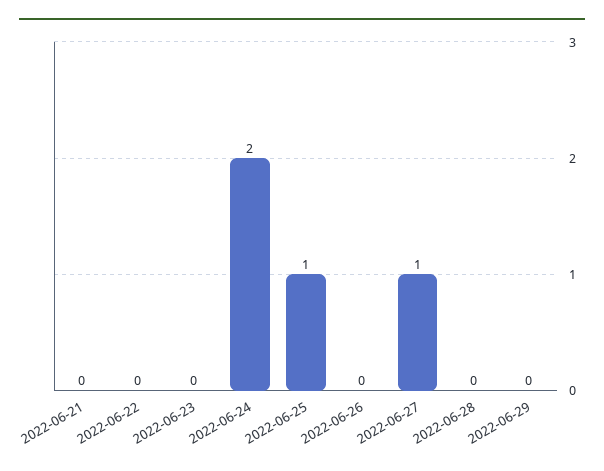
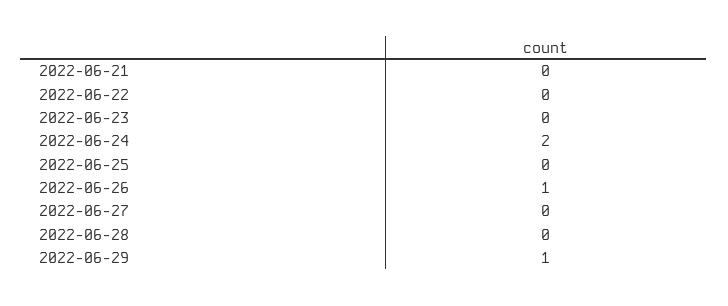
2022-06-25: 1 -> 0
2022-06-26: 0 -> 1
2022-06-27: 1 -> 0
2022-06-29: 0 -> 1

